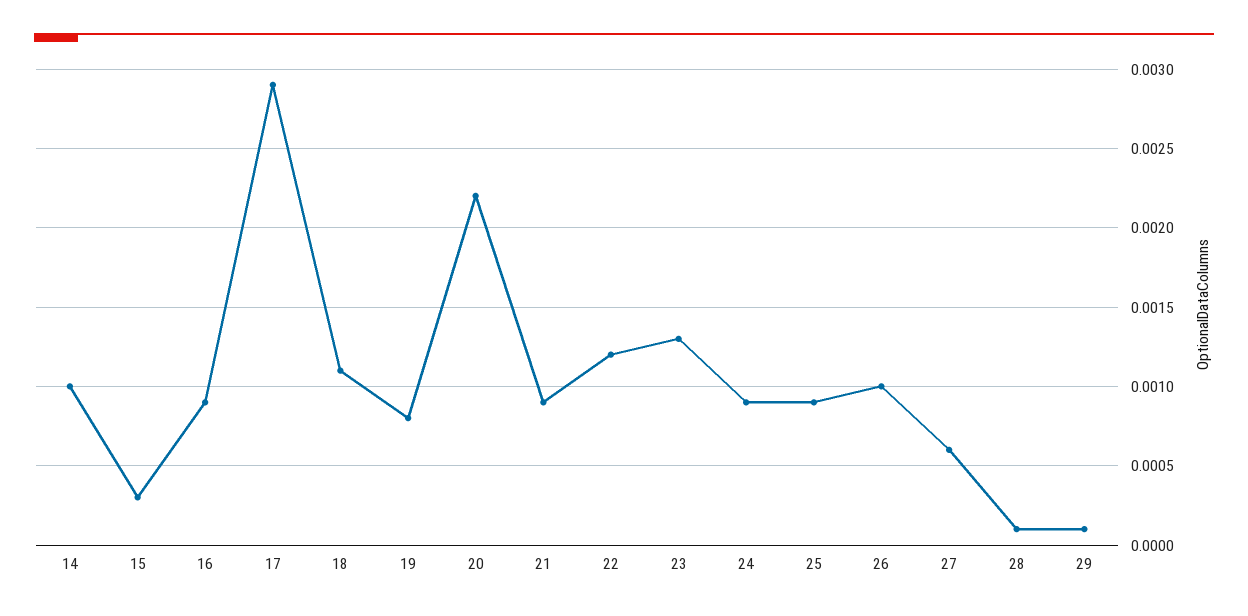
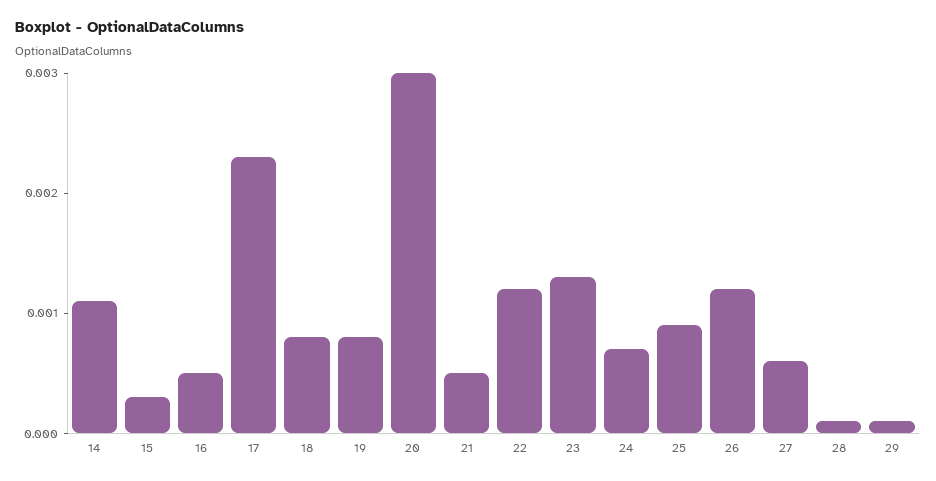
14: 0.001 -> 0.0011
16: 0.0009 -> 0.0005
17: 0.0029 -> 0.0023
18: 0.0011 -> 0.0008
20: 0.0022 -> 0.003
21: 0.0009 -> 0.0005
24: 0.0009 -> 0.0007
26: 0.001 -> 0.0012

